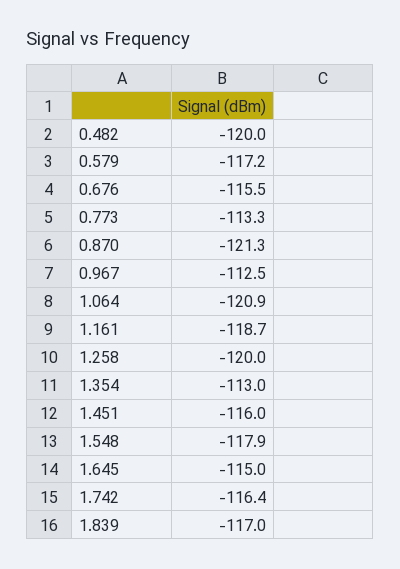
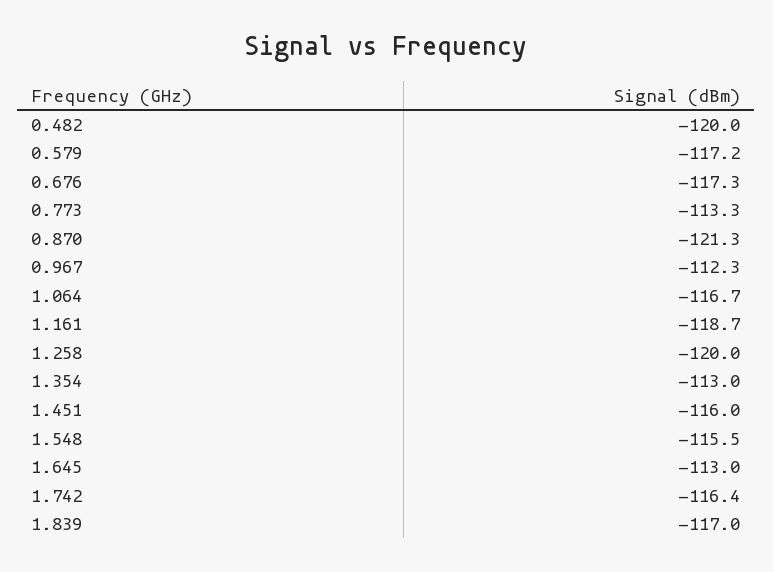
0.676: -115.5 -> -117.3
0.967: -112.5 -> -112.3
1.064: -120.9 -> -116.7
1.548: -117.9 -> -115.5
1.645: -115 -> -113

